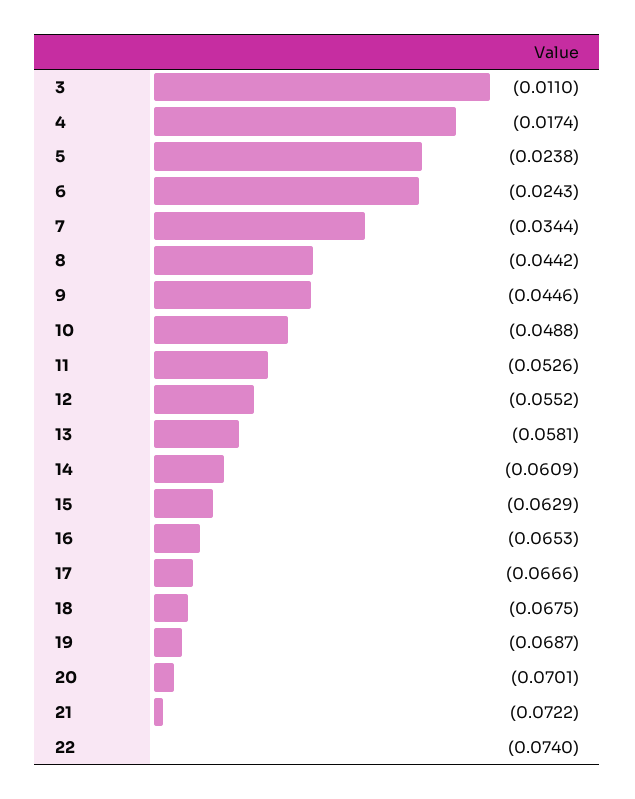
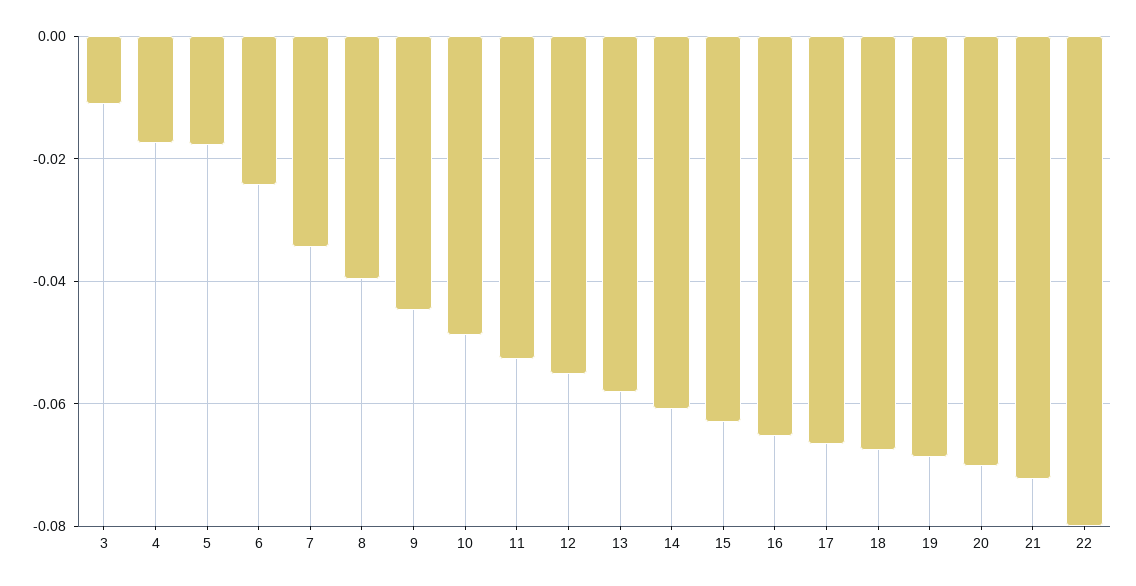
5: -0.0238 -> -0.018
8: -0.0442 -> -0.04
22: -0.074 -> -0.08

